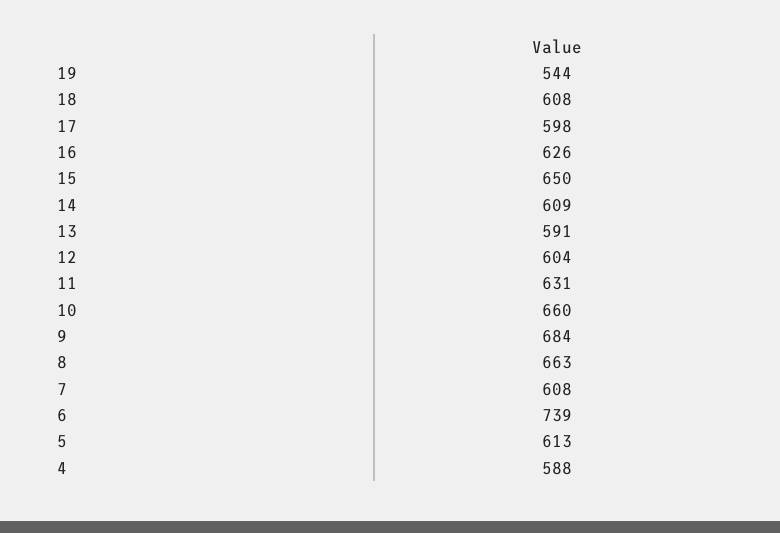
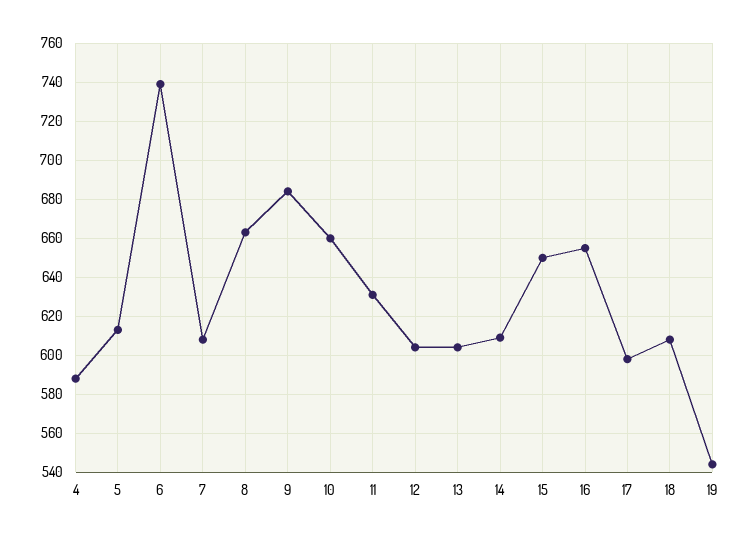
16: 626 -> 655
13: 591 -> 605

